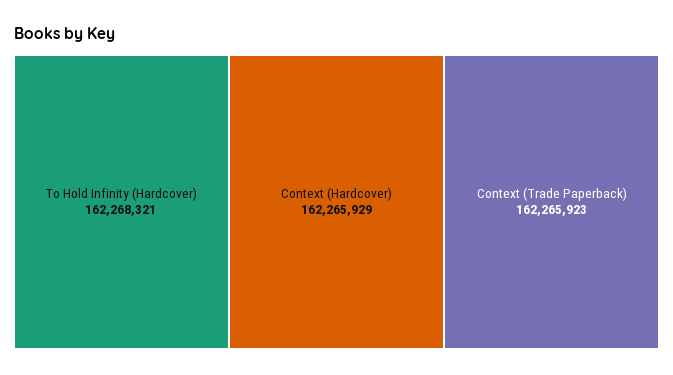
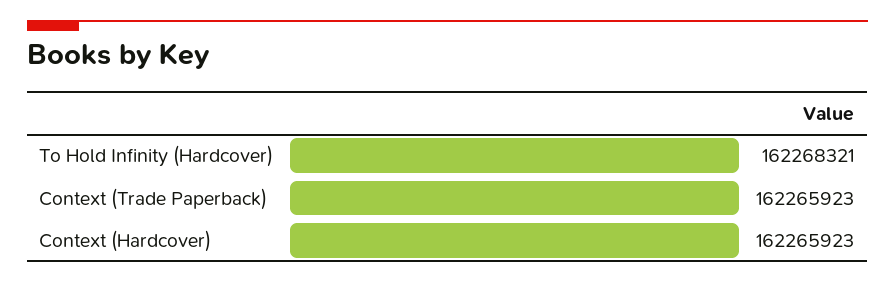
Context (Hardcover): 162265929 -> 162265923

